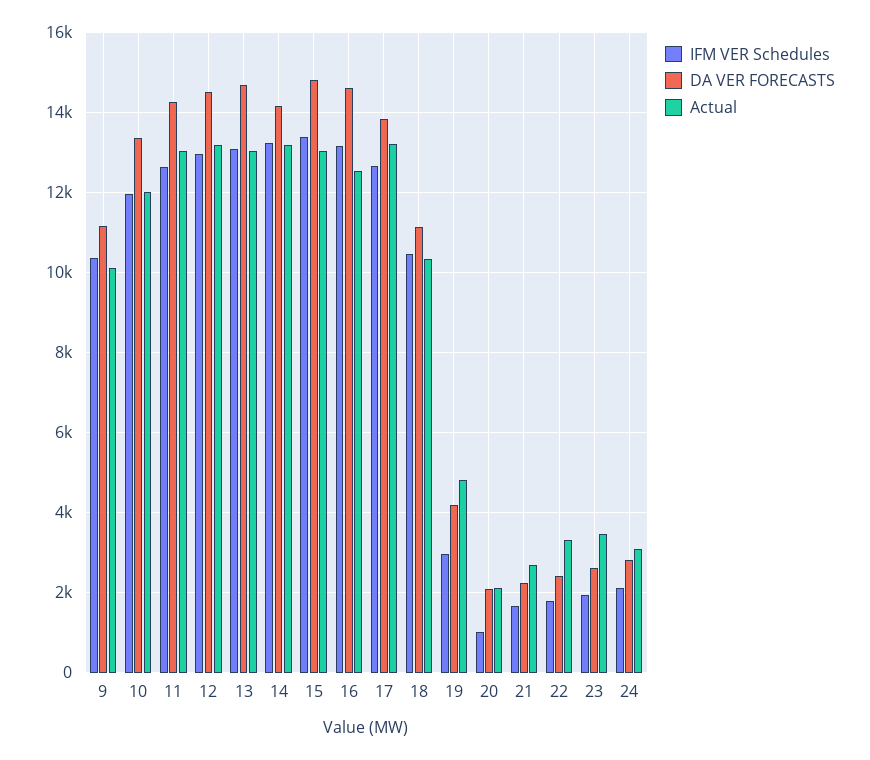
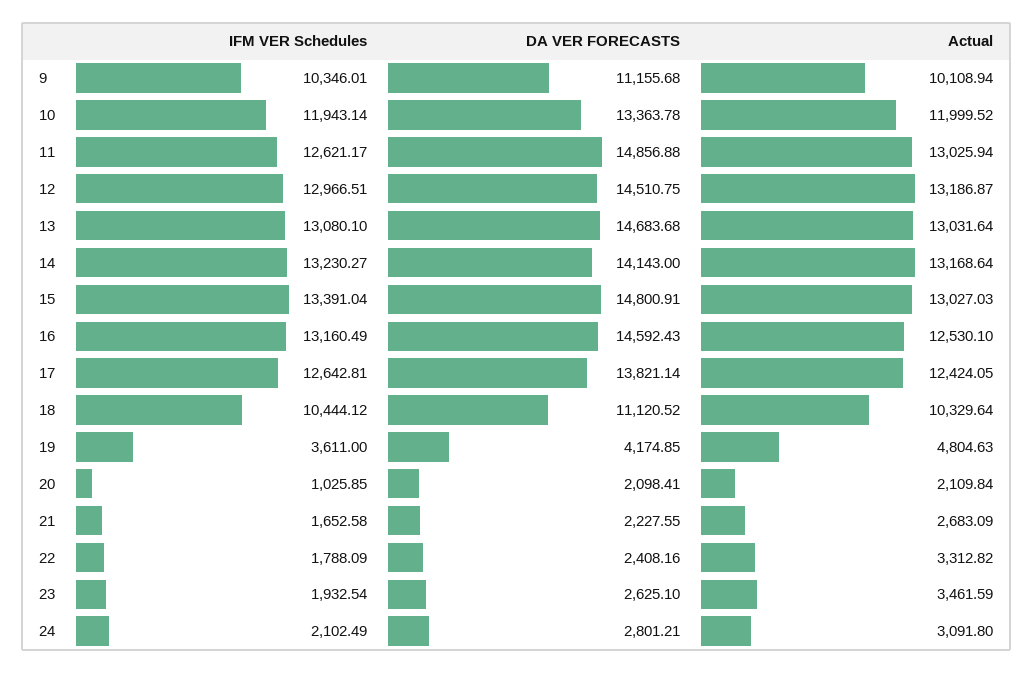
DA VER FORECASTS, 11: 14200 -> 14856.88
Actual, 17: 13200 -> 12424.05
IFM VER Schedules, 19: 3000 -> 3611

